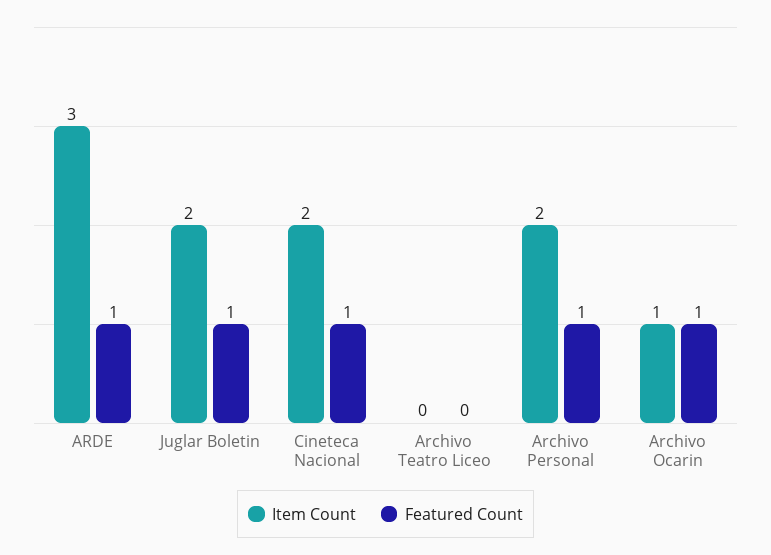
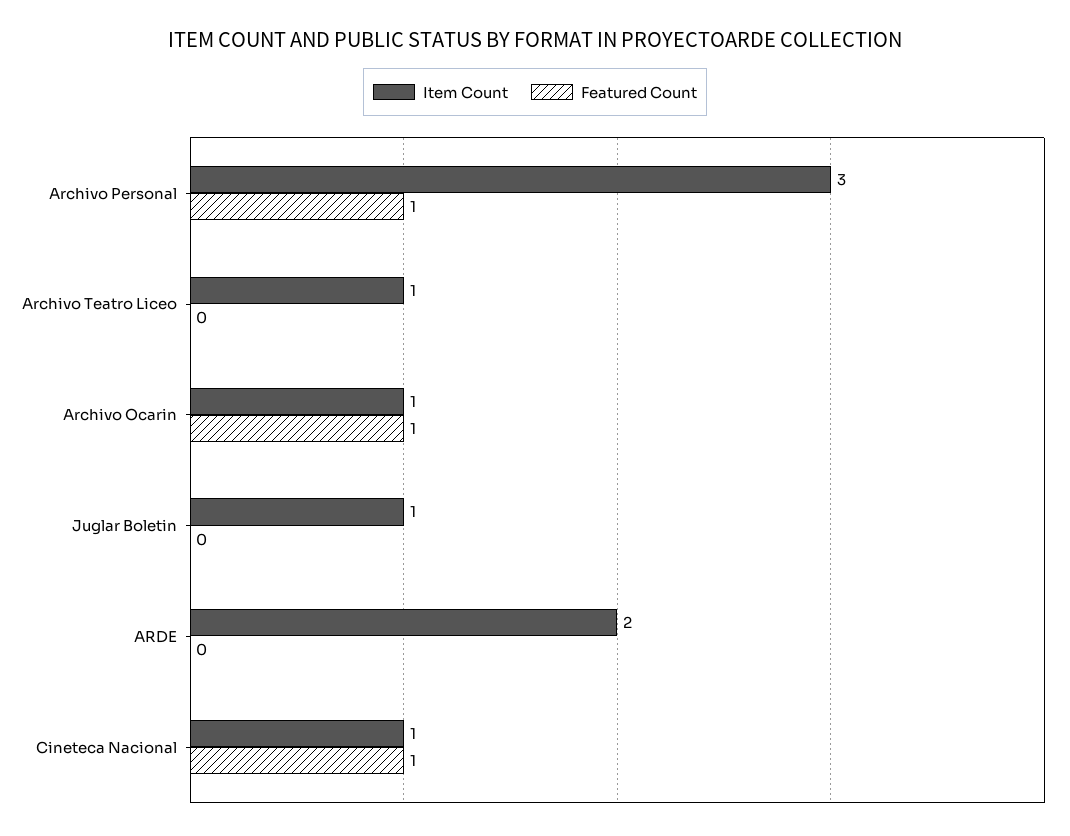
Item Count, ARDE: 3 -> 2
Featured Count, ARDE: 1 -> 0
Item Count, Juglar Boletin: 2 -> 1
Featured Count, Juglar Boletin: 1 -> 0
Item Count, Cineteca Nacional: 2 -> 1
Item Count, Archivo Teatro Liceo: 0 -> 1
Item Count, Archivo Personal: 2 -> 3

